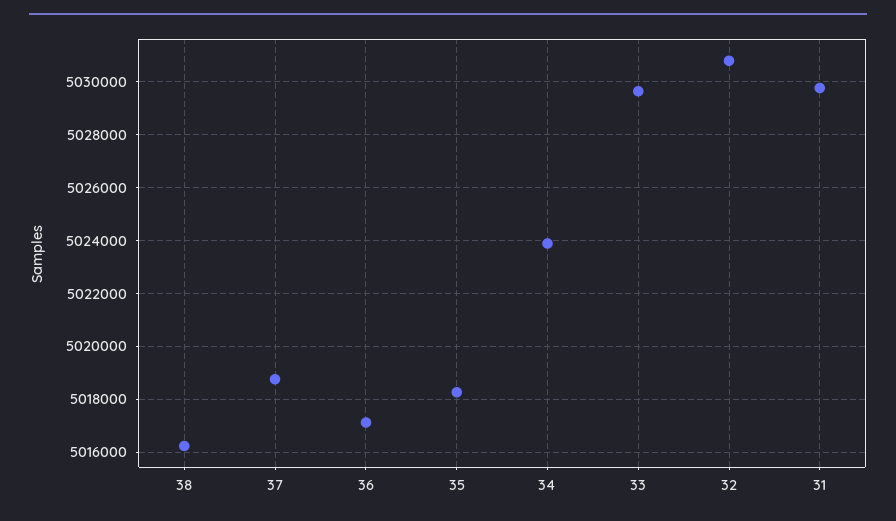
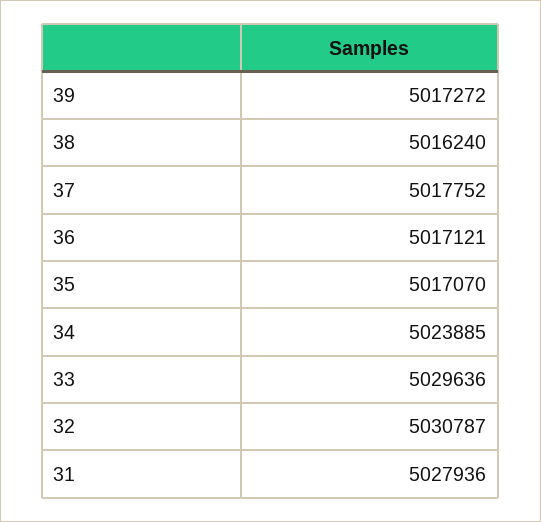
37: 5018750 -> 5017752
35: 5018250 -> 5017070
31: 5029750 -> 5027936
39: none -> 5017272

